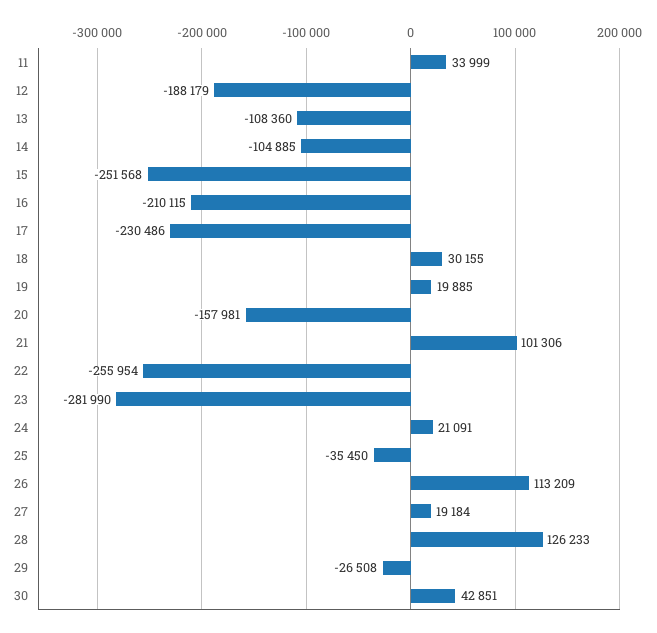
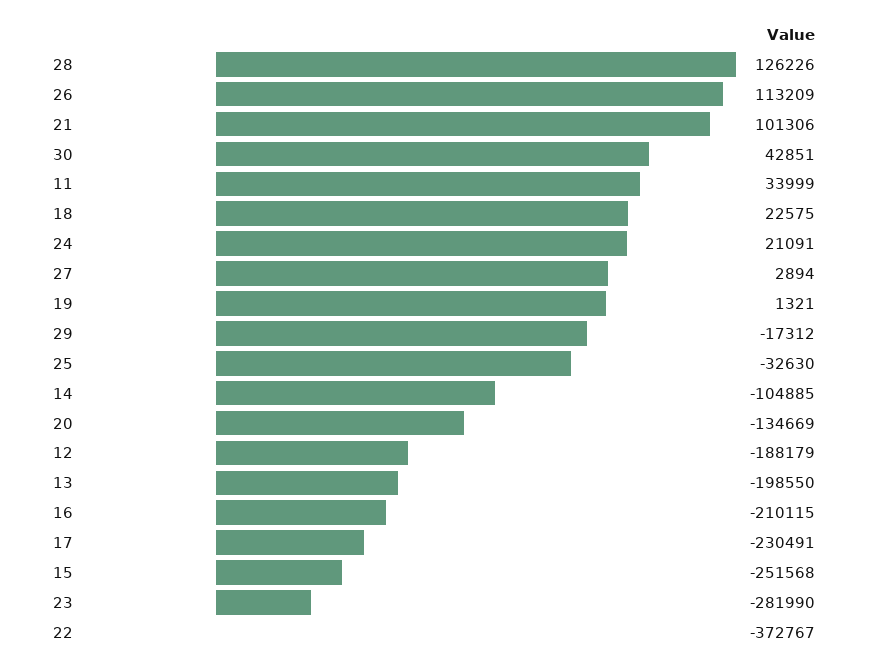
13: -108360 -> -198550
17: -230486 -> -230491
18: 30155 -> 22575
19: 19885 -> 1321
20: -157981 -> -134669
22: -255954 -> -372767
25: -35450 -> -32630
27: 19184 -> 2894
28: 126233 -> 126226
29: -26508 -> -17312

